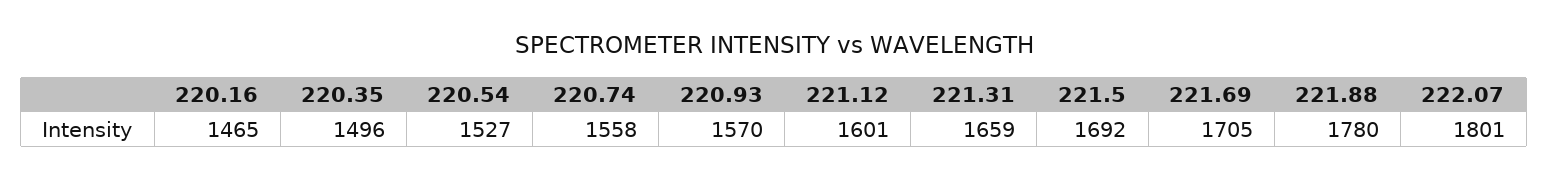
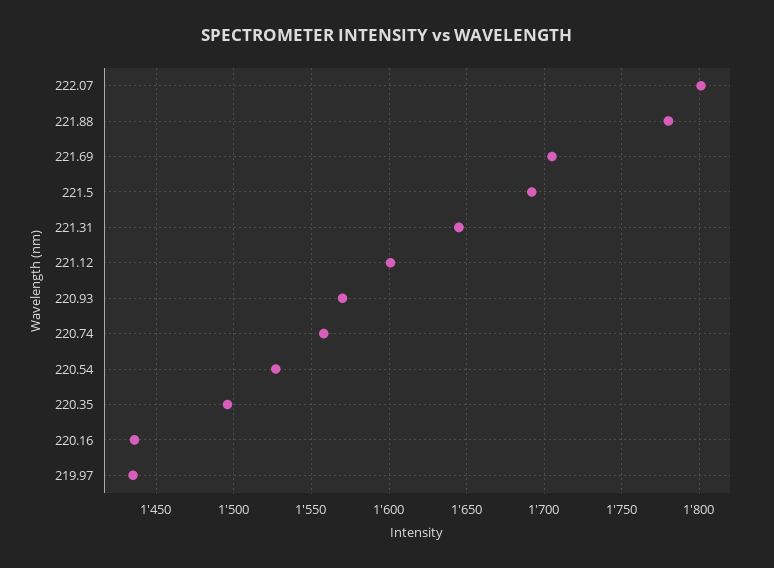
220.16: 1465 -> 1435
221.31: 1659 -> 1645
219.97: none -> 1435

